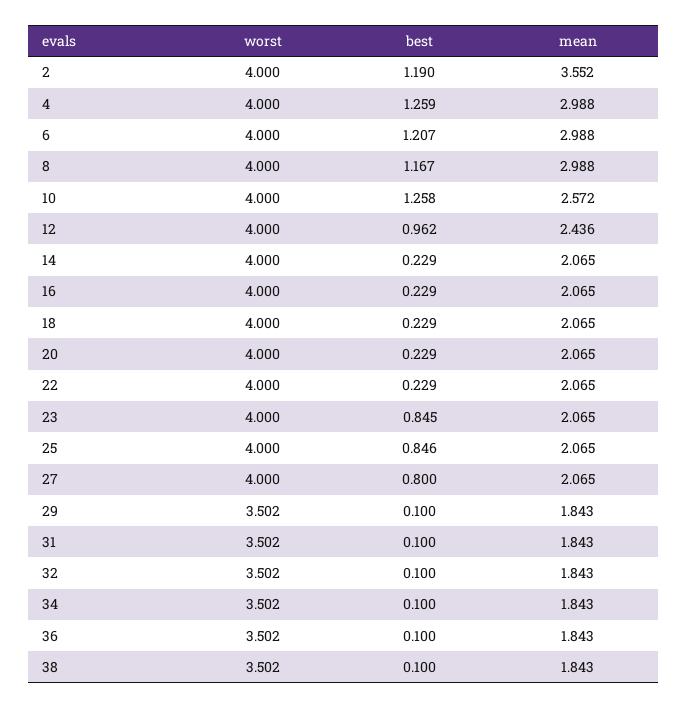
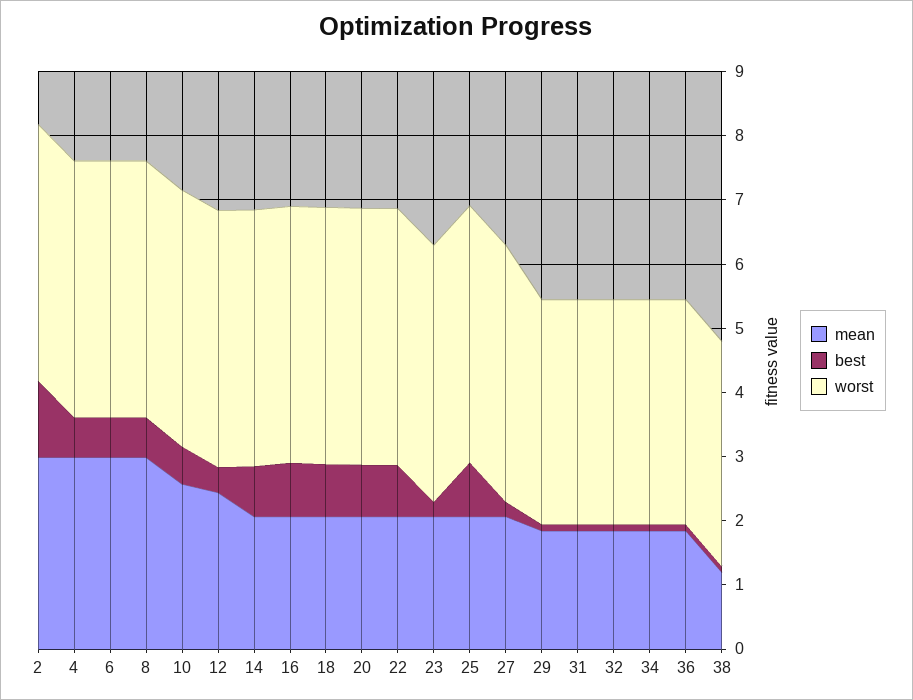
mean, 2: 3.552 -> 3
best, 4: 1.259 -> 0.6
best, 6: 1.207 -> 0.6
best, 8: 1.167 -> 0.6
best, 10: 1.258 -> 0.6
best, 12: 0.962 -> 0.4
best, 14: 0.229 -> 0.8
best, 16: 0.229 -> 0.8
best, 18: 0.229 -> 0.8
best, 20: 0.229 -> 0.8
best, 22: 0.229 -> 0.8
best, 23: 0.845 -> 0.2
best, 27: 0.8 -> 0.2
mean, 38: 1.843 -> 1.2

